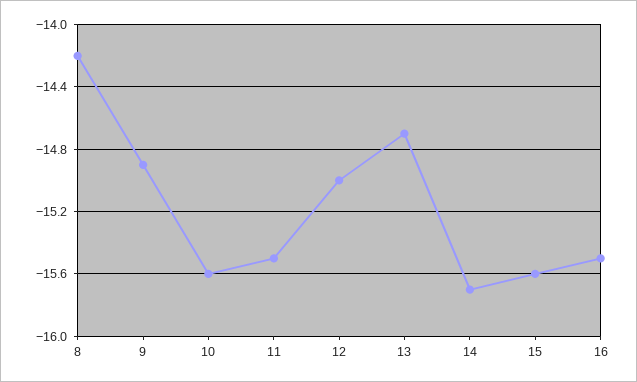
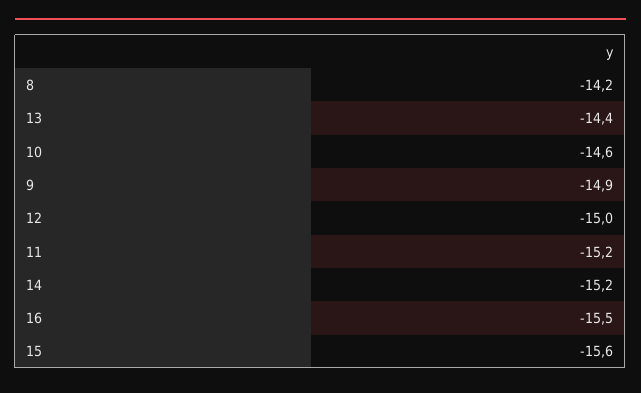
10: -15.6 -> -14.6
11: -15.5 -> -15.2
13: -14.7 -> -14.4
14: -15.7 -> -15.2

